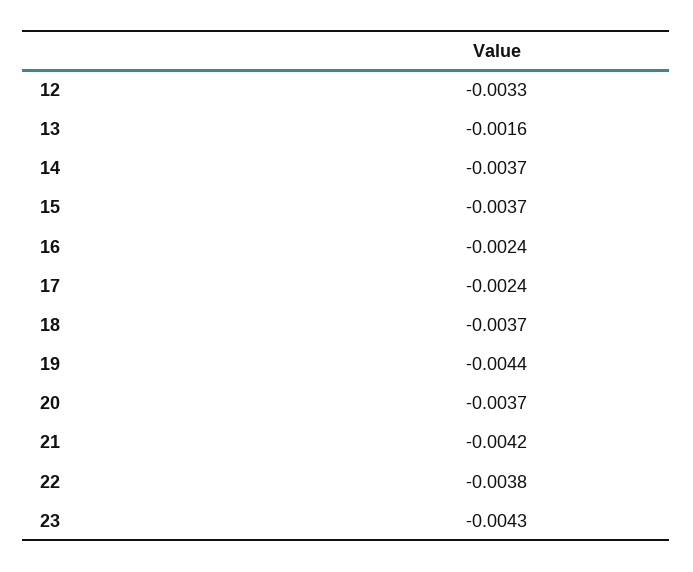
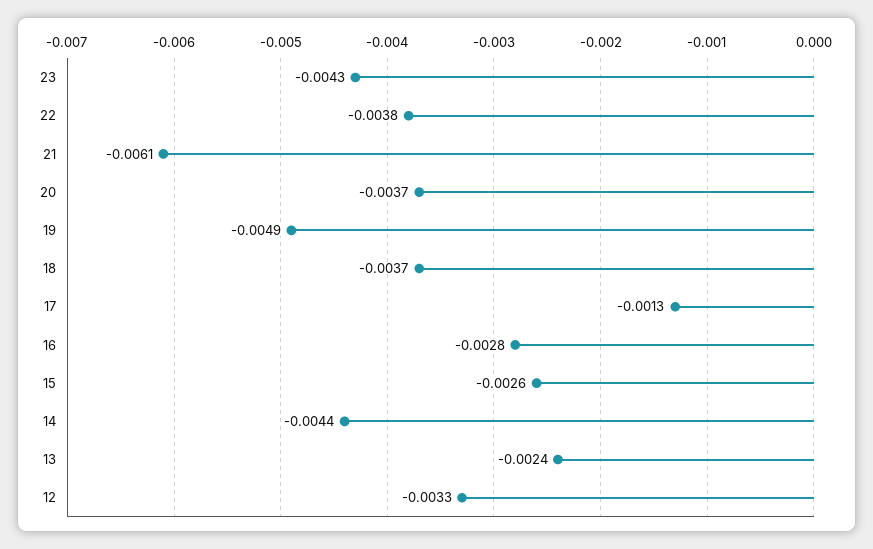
13: -0.0016 -> -0.0024
14: -0.0037 -> -0.0044
15: -0.0037 -> -0.0026
16: -0.0024 -> -0.0028
17: -0.0024 -> -0.0013
19: -0.0044 -> -0.0049
21: -0.0042 -> -0.0061

